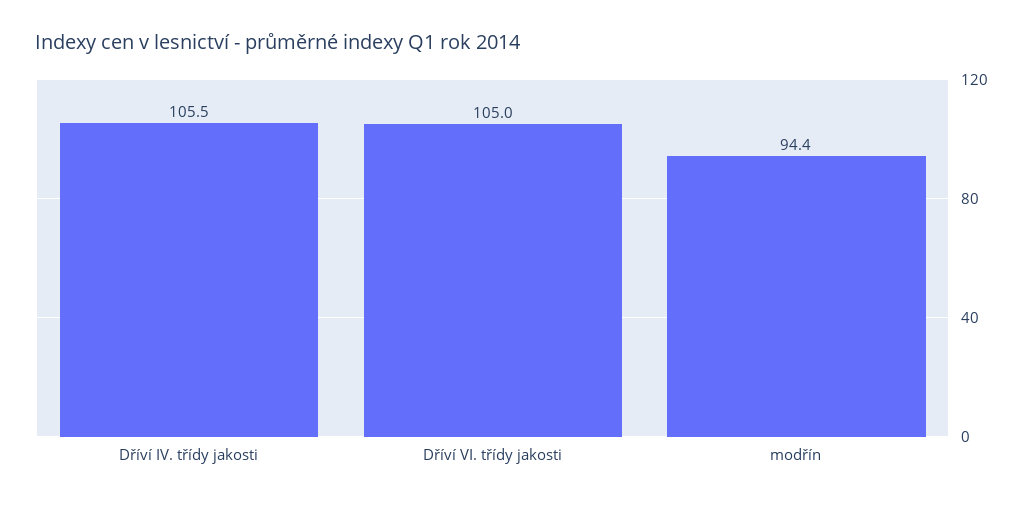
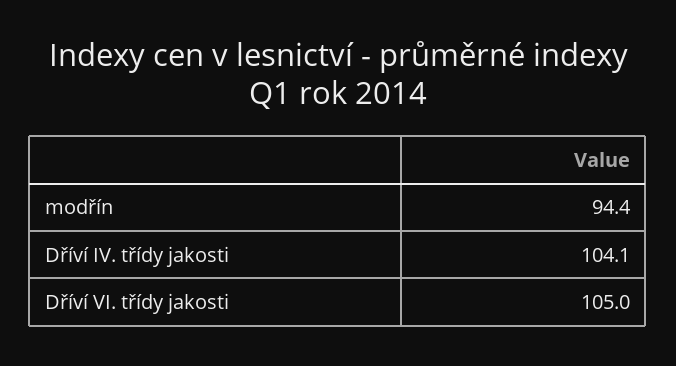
Dříví IV. třídy jakosti: 105.5 -> 104.1

